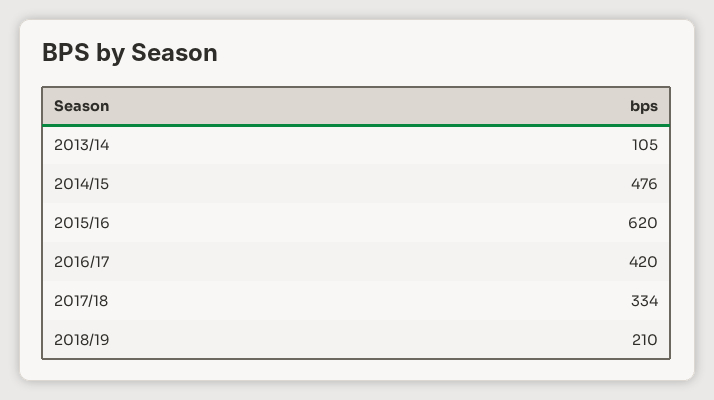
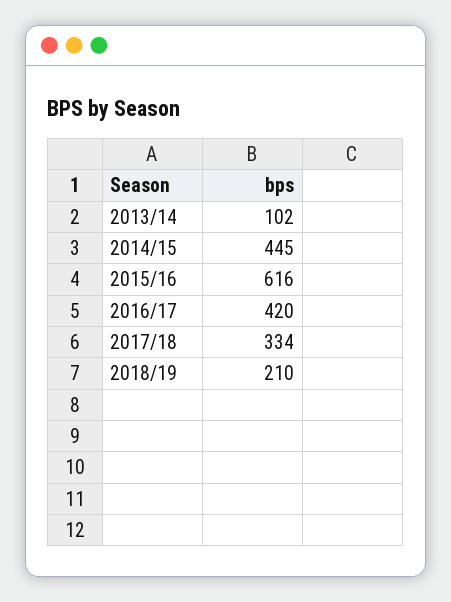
2013/14: 105 -> 102
2014/15: 476 -> 445
2015/16: 620 -> 616

